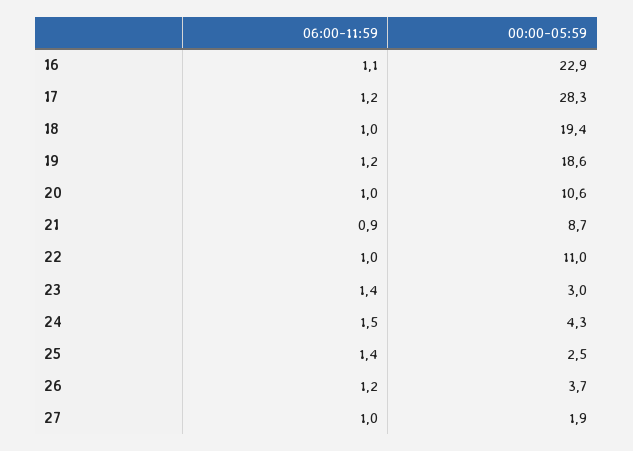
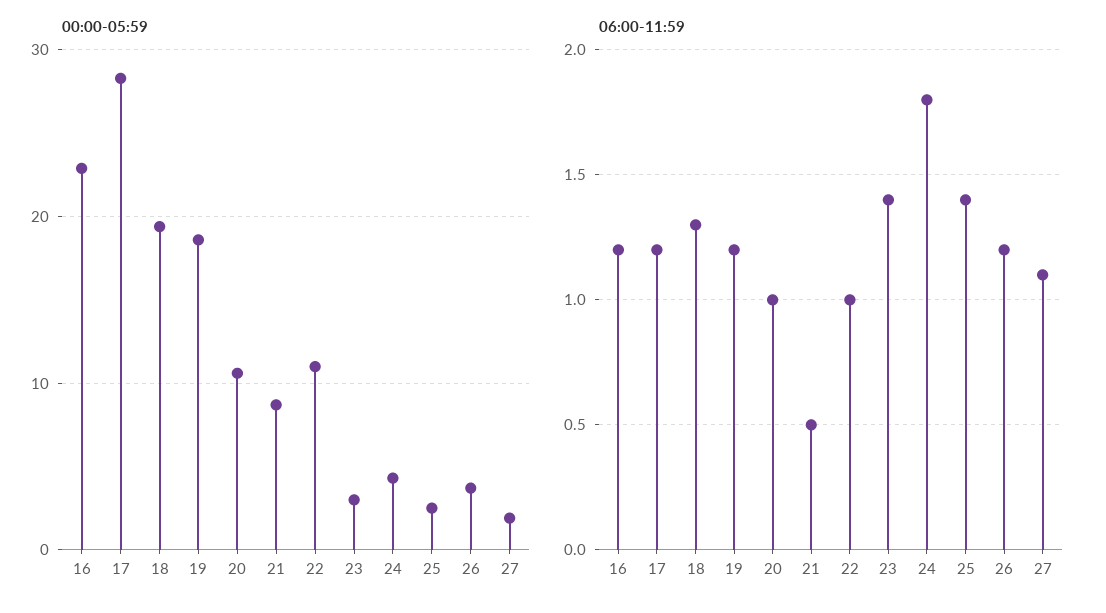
06:00-11:59, 16: 1.1 -> 1.2
06:00-11:59, 18: 1 -> 1.3
06:00-11:59, 21: 0.9 -> 0.5
06:00-11:59, 24: 1.5 -> 1.8
06:00-11:59, 27: 1 -> 1.1

